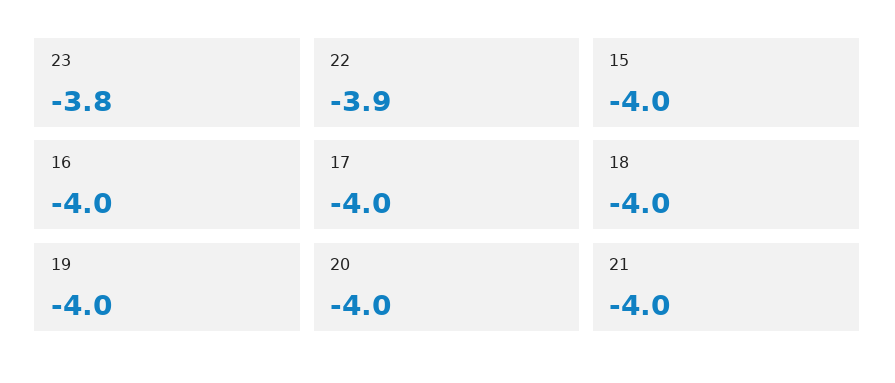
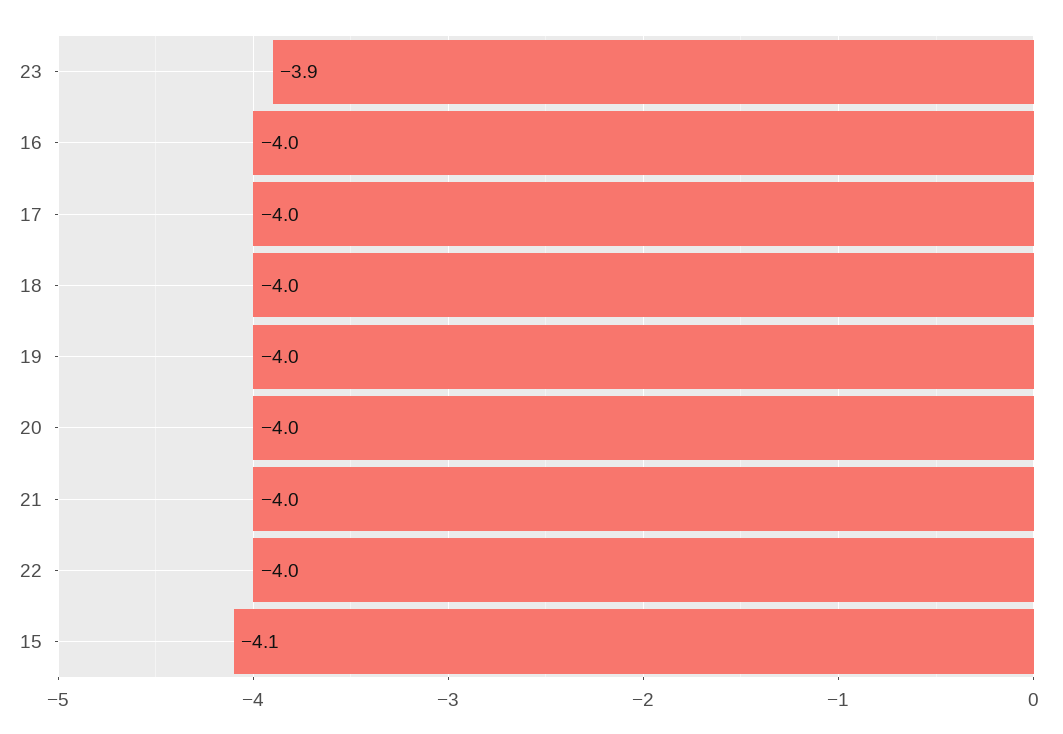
23: -3.8 -> -3.9
22: -3.9 -> -4
15: -4 -> -4.1

